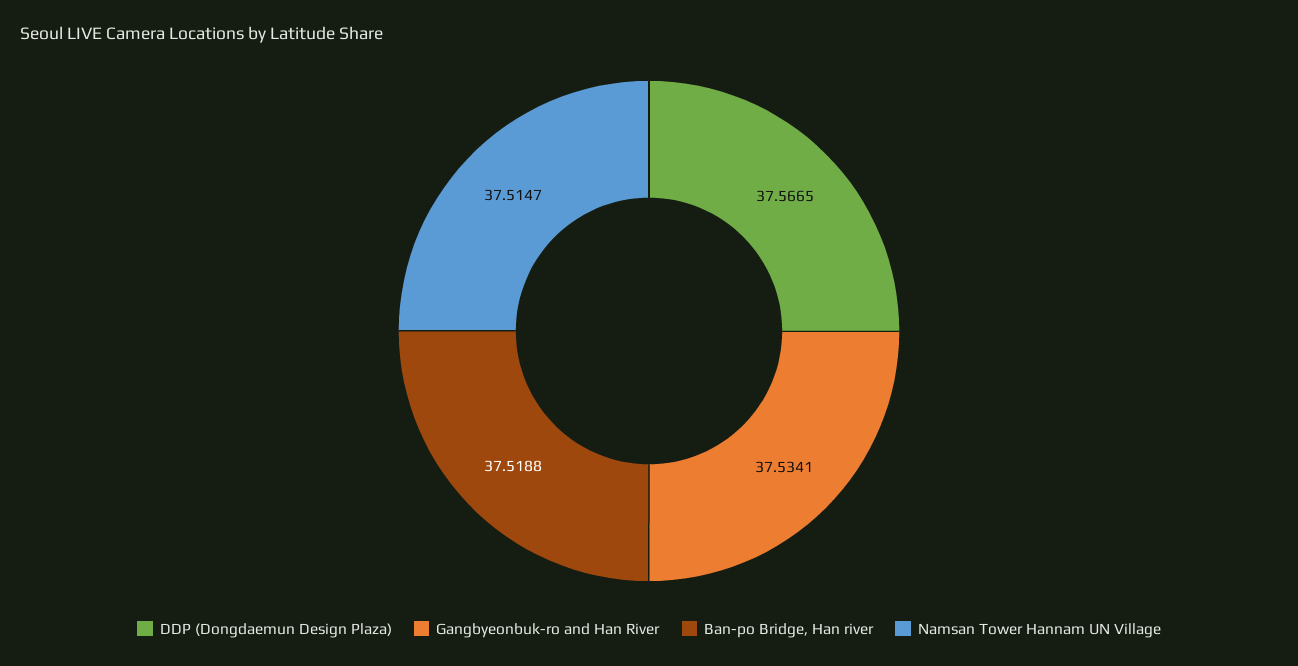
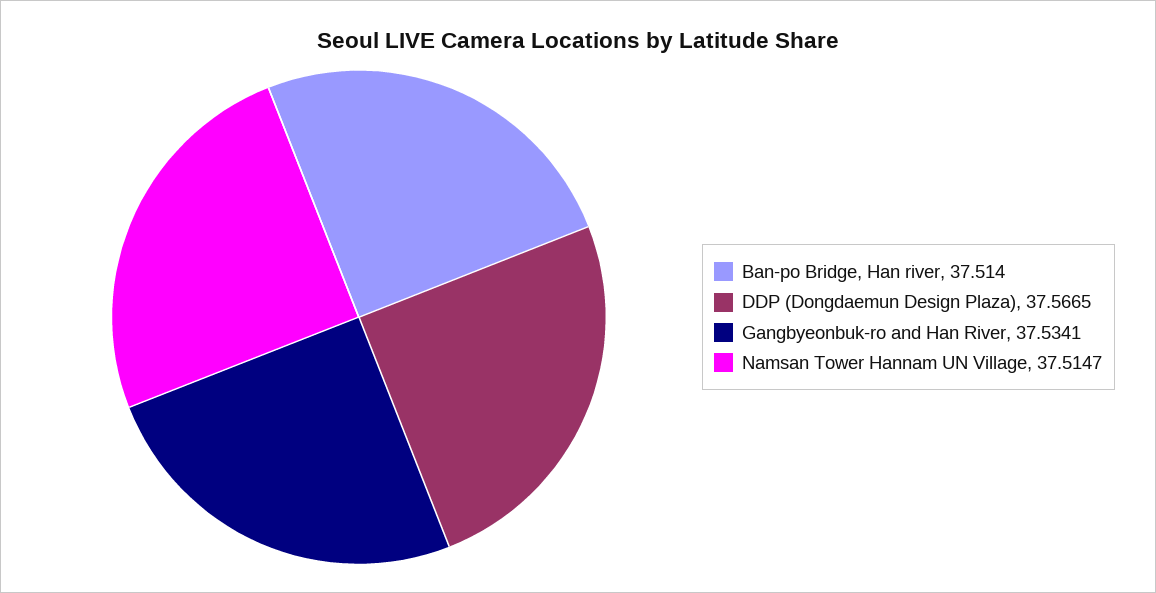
Ban-po Bridge, Han river: 37.5188 -> 37.514

